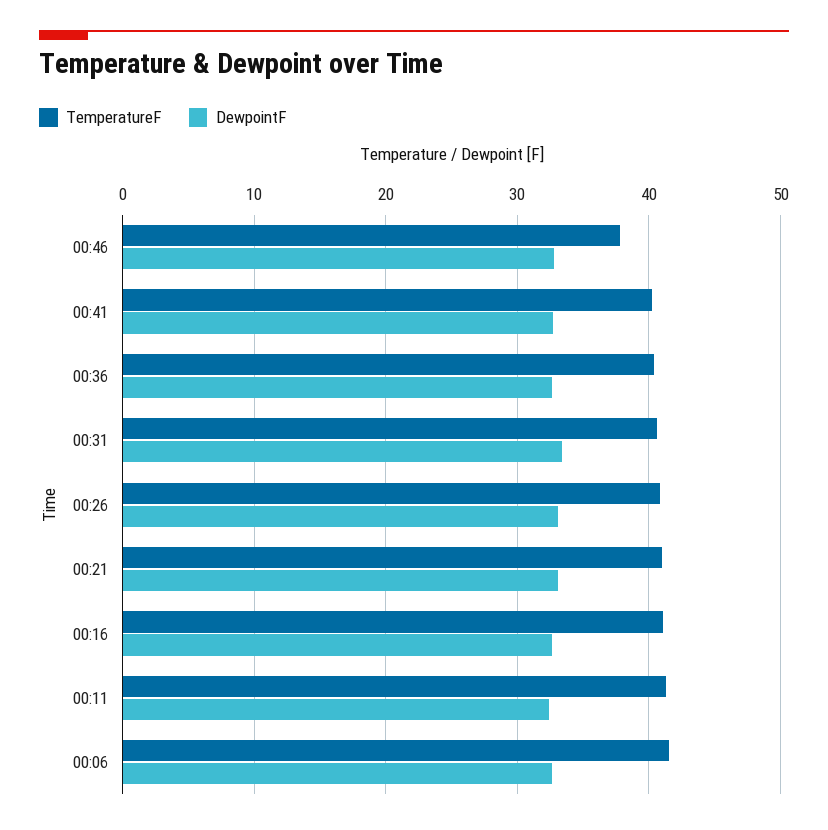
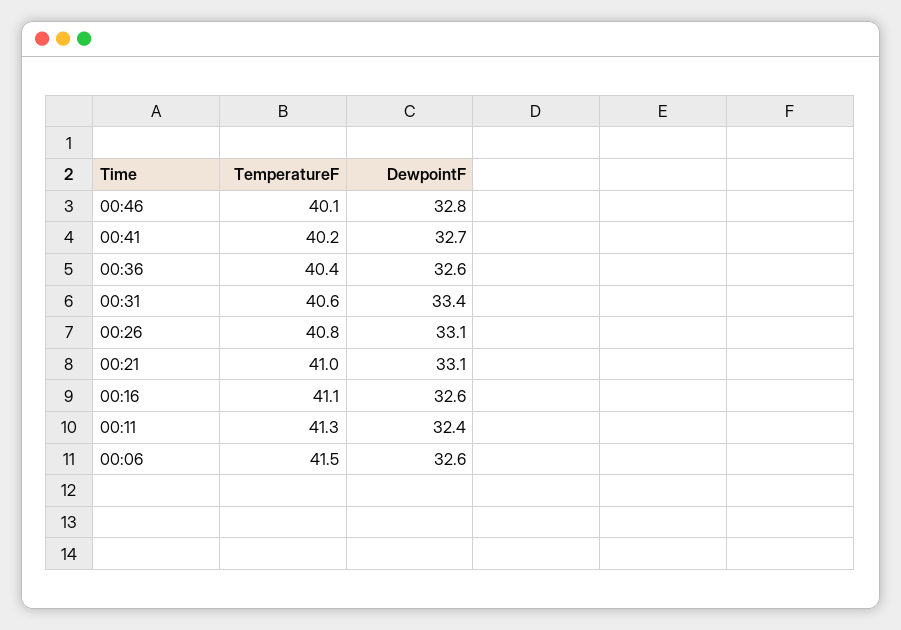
TemperatureF, 00:46: 38 -> 40.1

